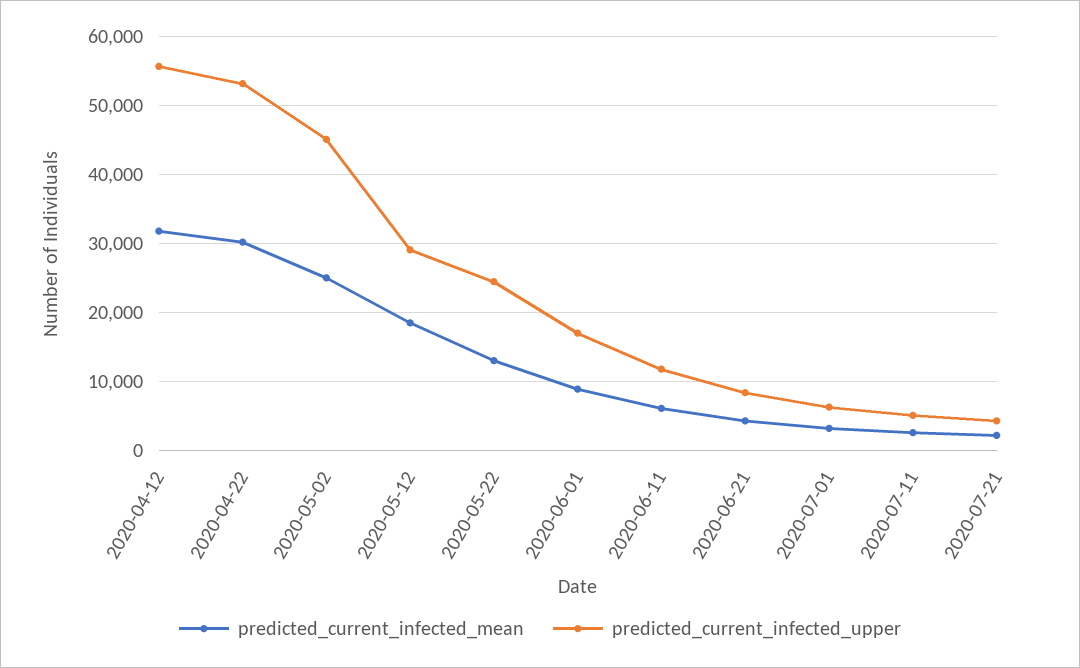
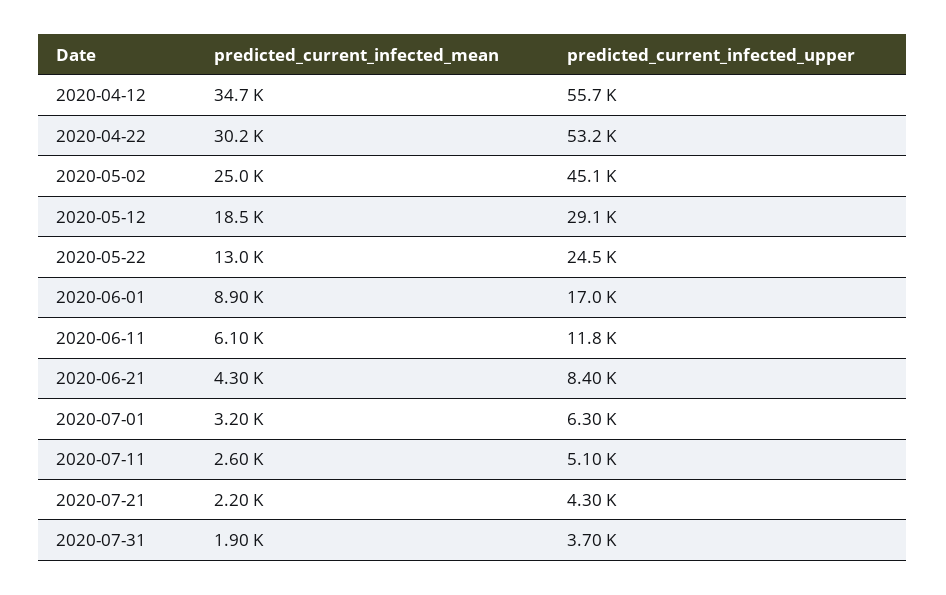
predicted_current_infected_mean, 2020-04-12: 32000 -> 34700
predicted_current_infected_mean, 2020-07-31: none -> 1900
predicted_current_infected_upper, 2020-07-31: none -> 3700

